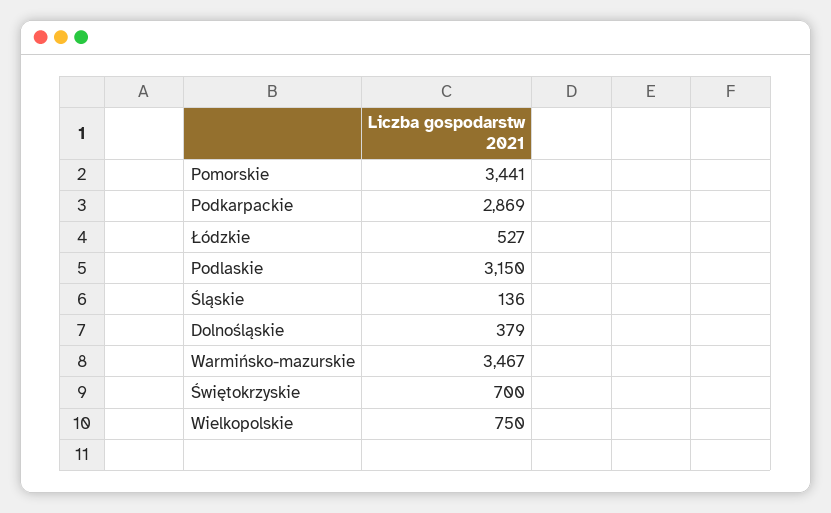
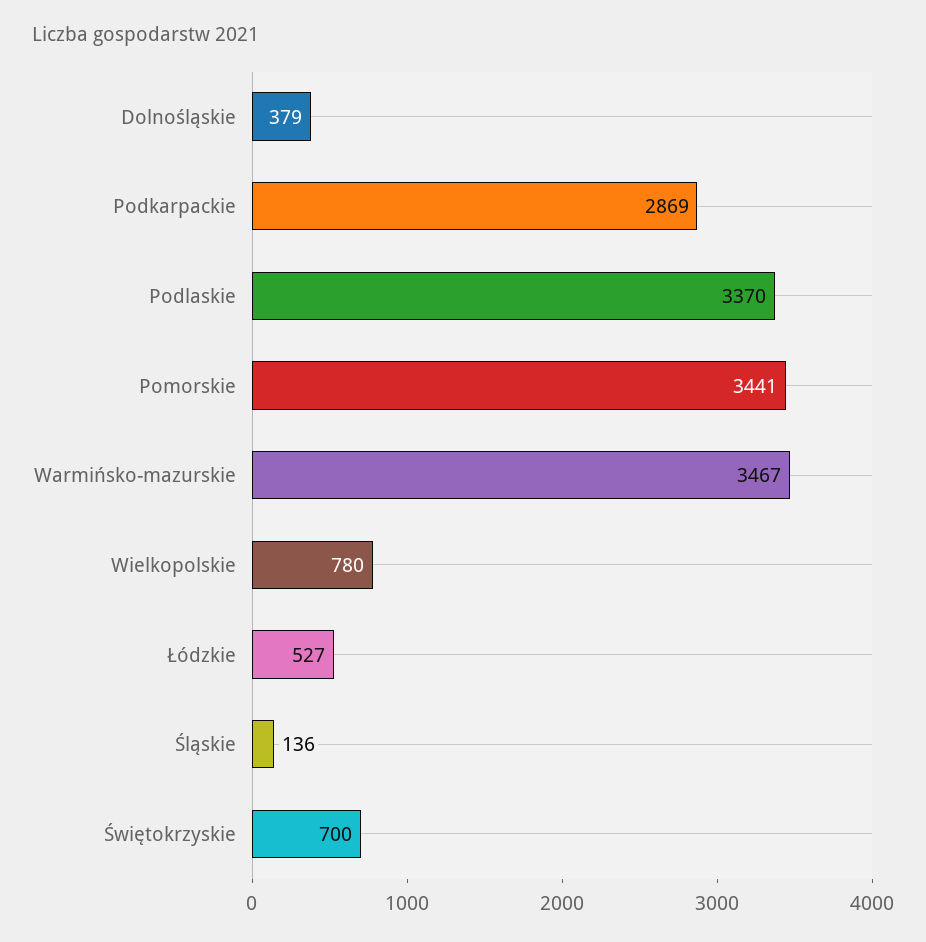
Podlaskie: 3150 -> 3370
Wielkopolskie: 750 -> 780

